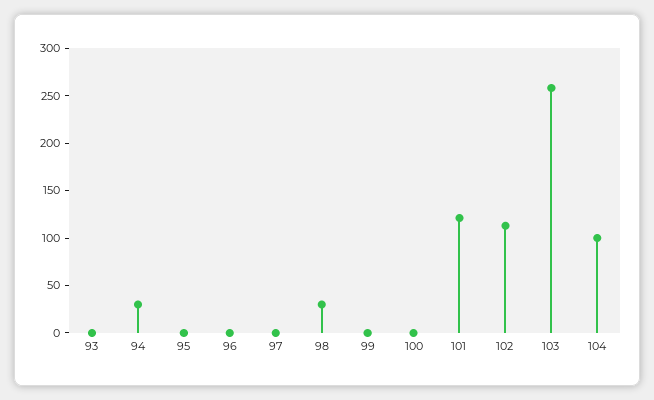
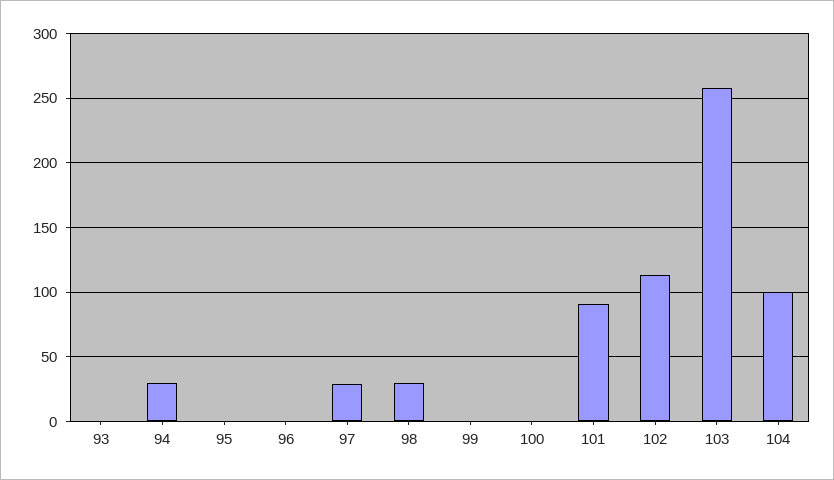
97: 0 -> 30
101: 120 -> 90

